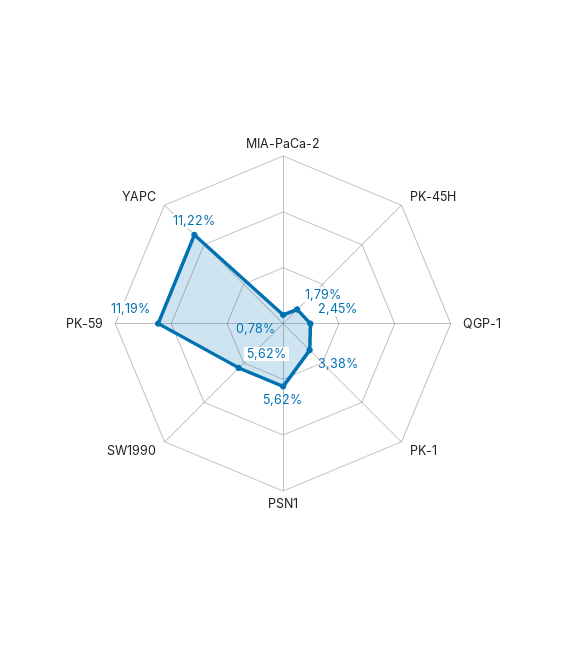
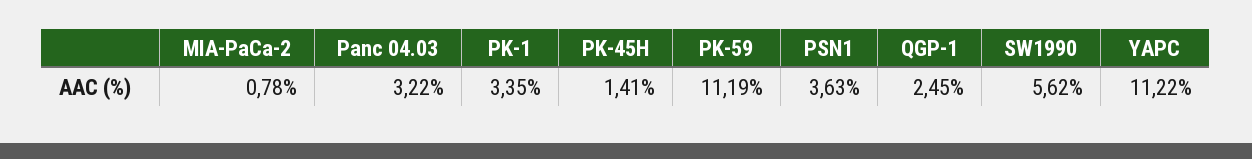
PK-45H: 1.79 -> 1.41
PK-1: 3.38 -> 3.35
PSN1: 5.62 -> 3.63
Panc 04.03: none -> 3.22

